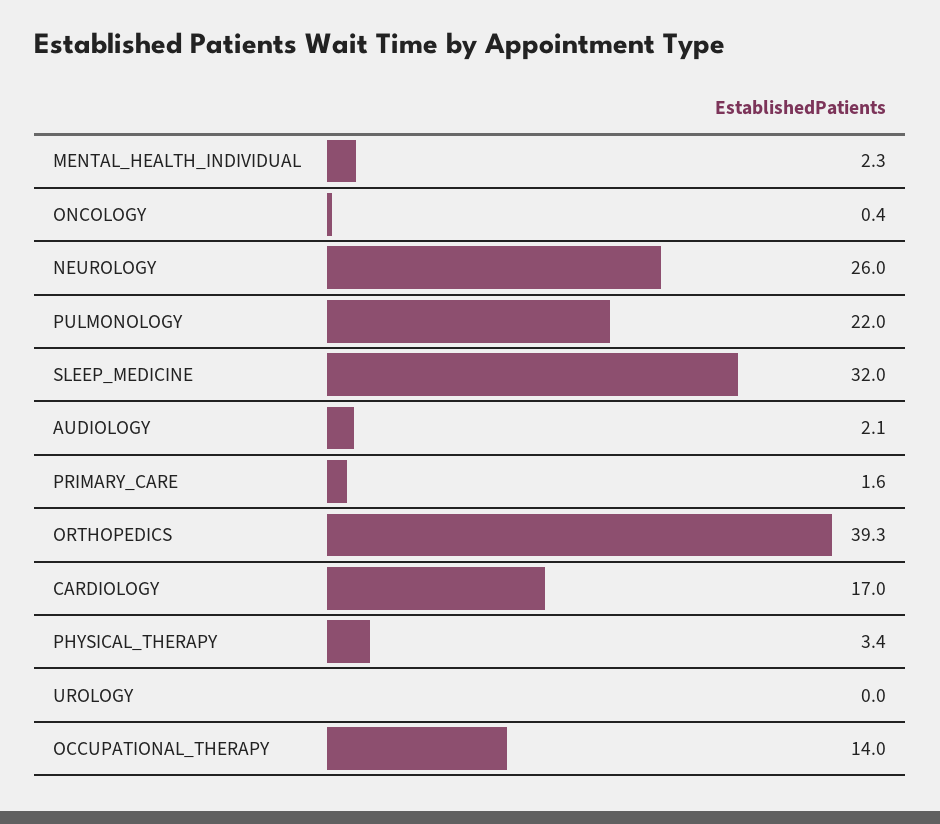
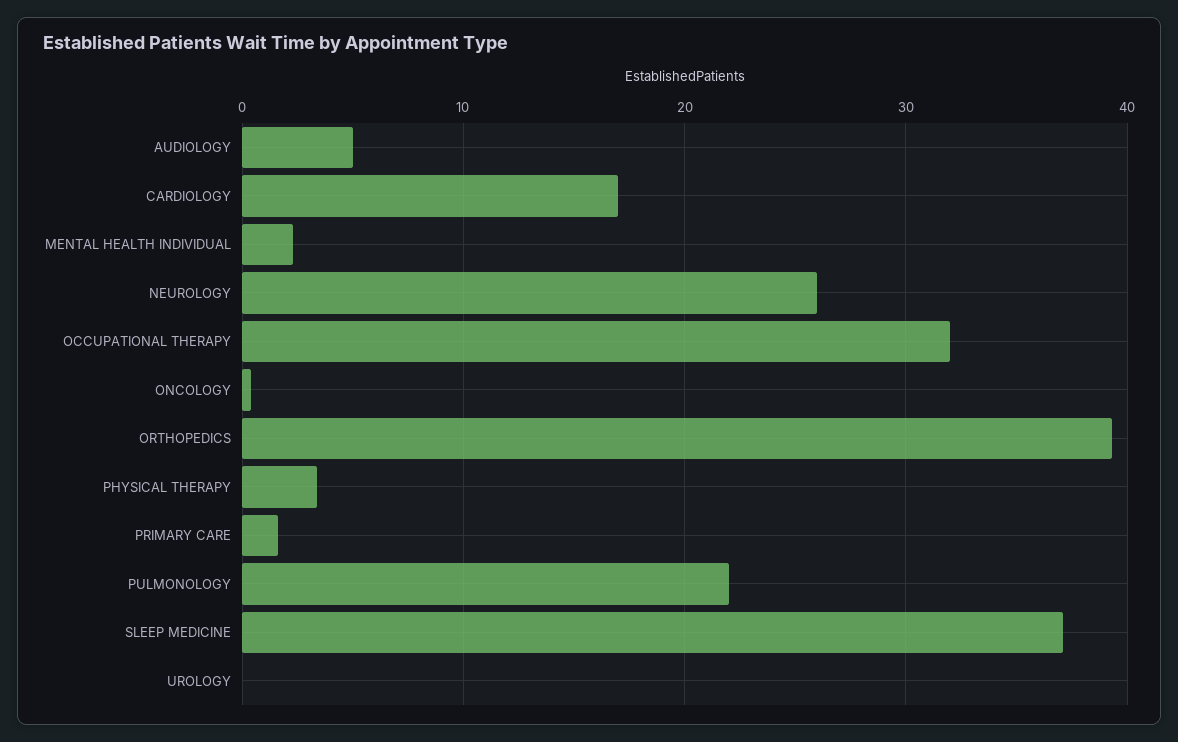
SLEEP_MEDICINE: 32 -> 37
AUDIOLOGY: 2.1 -> 5
OCCUPATIONAL_THERAPY: 14 -> 32

